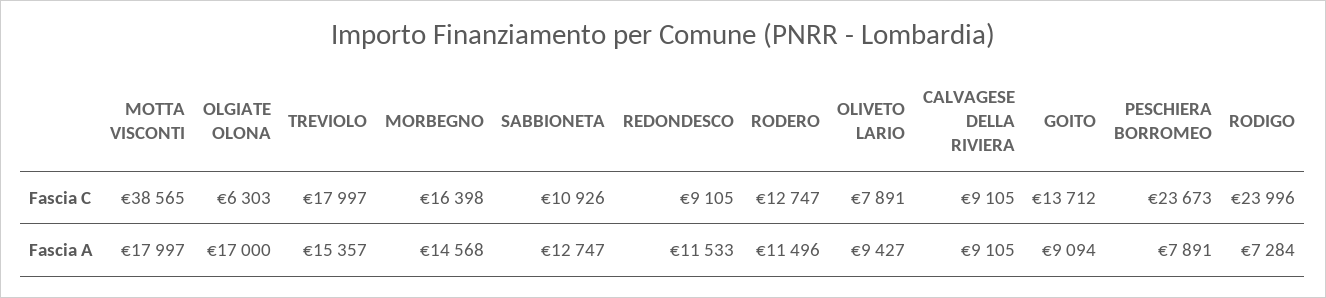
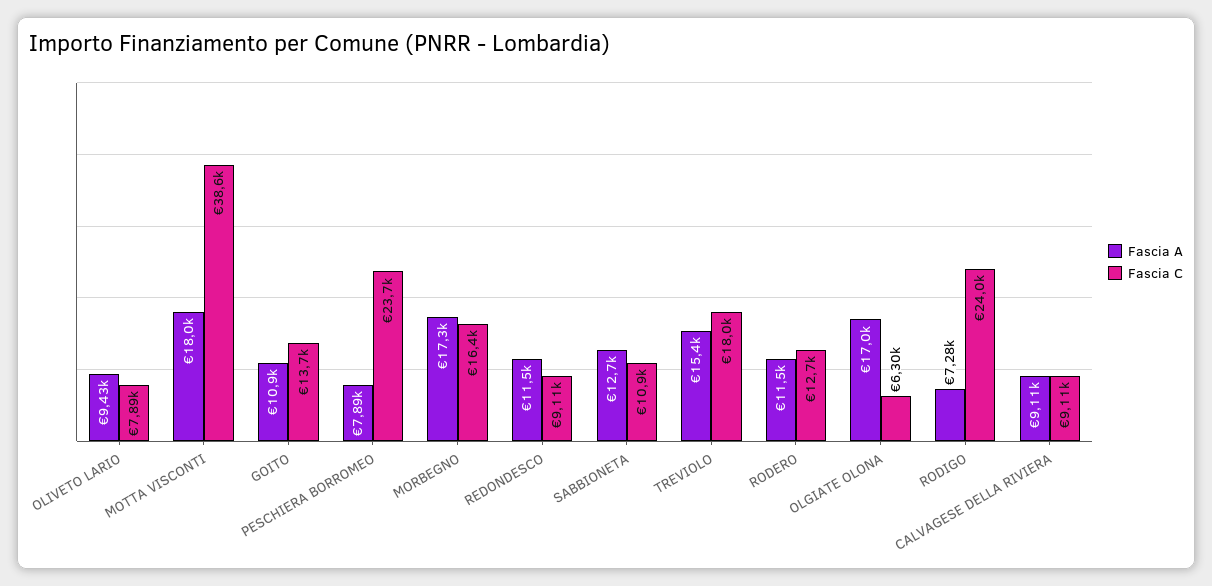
Fascia A, MORBEGNO: 14568 -> 17300
Fascia A, GOITO: 9094 -> 10900

